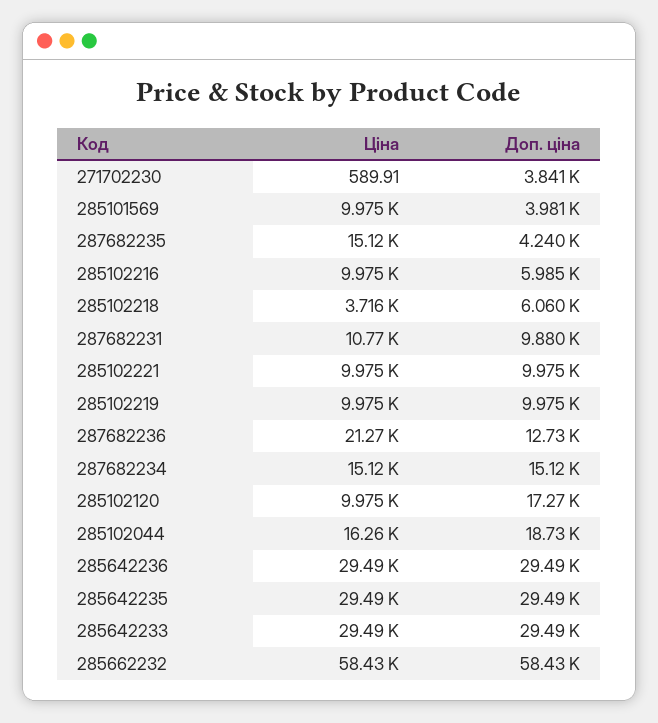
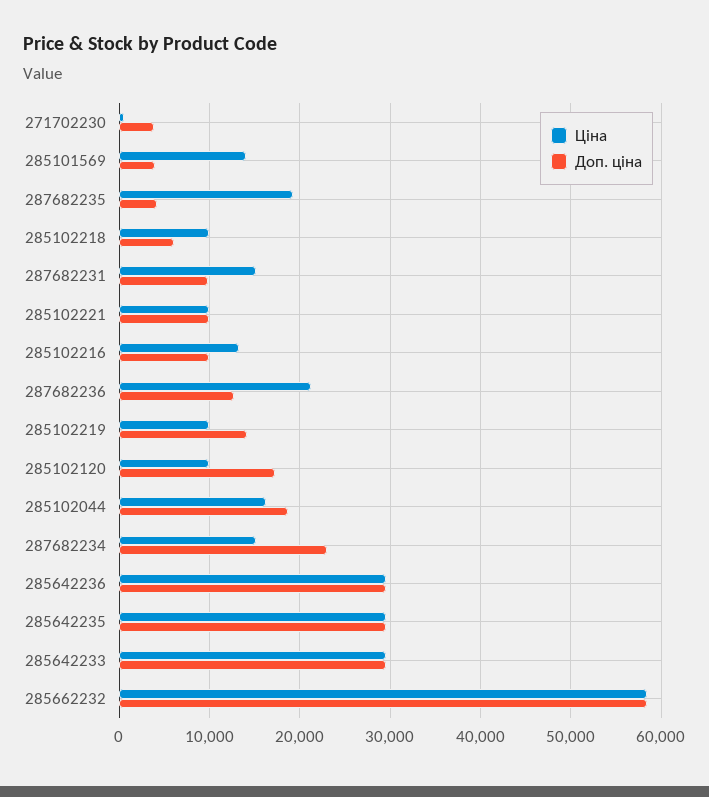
Ціна, 285101569: 9975 -> 14000
Ціна, 287682235: 15120 -> 19000
Ціна, 285102216: 9975 -> 13000
Доп. ціна, 285102216: 5985 -> 10000
Ціна, 285102218: 3716 -> 10000
Ціна, 287682231: 10770 -> 15000
Доп. ціна, 285102219: 9975 -> 14000
Доп. ціна, 287682234: 15120 -> 23000

